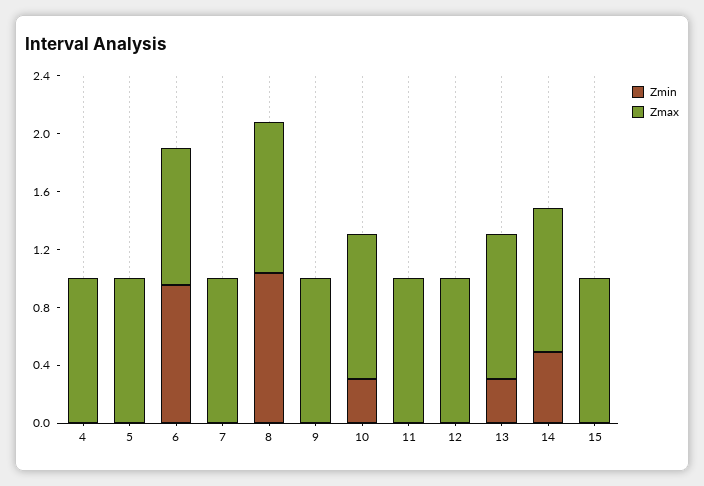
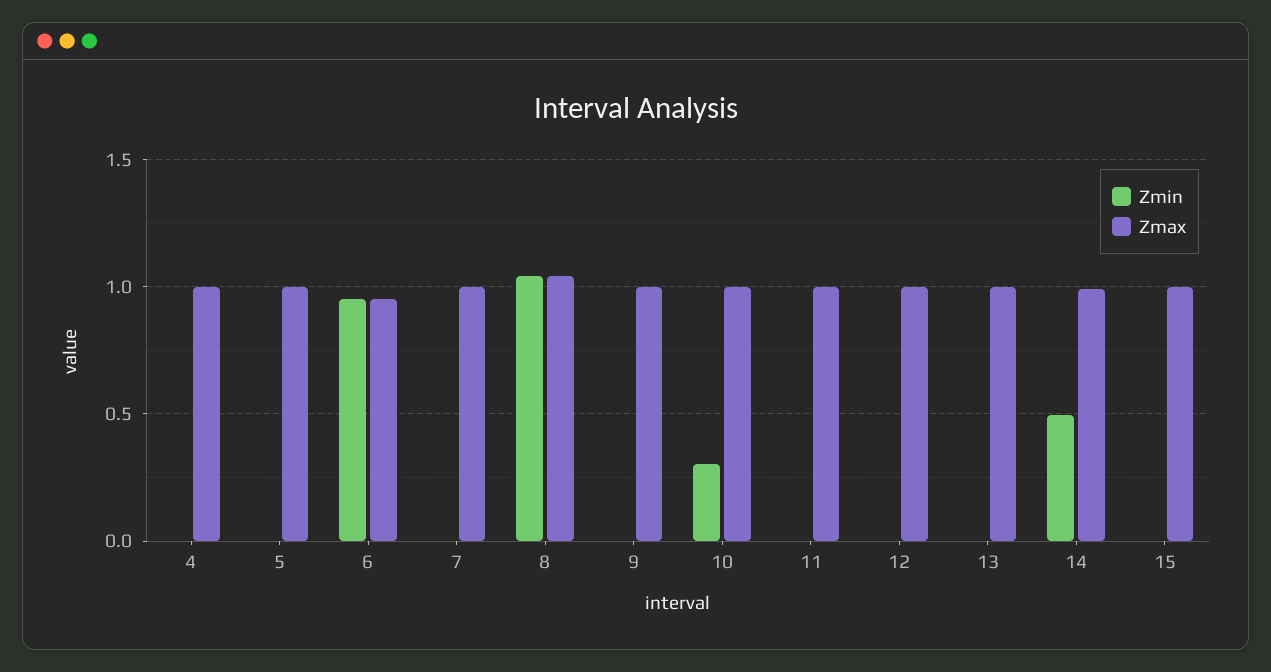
Zmin, 13: 0.3 -> 0

